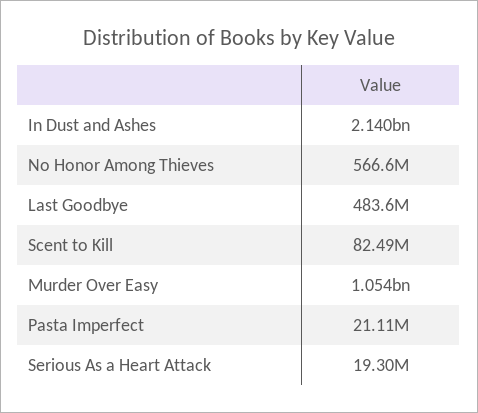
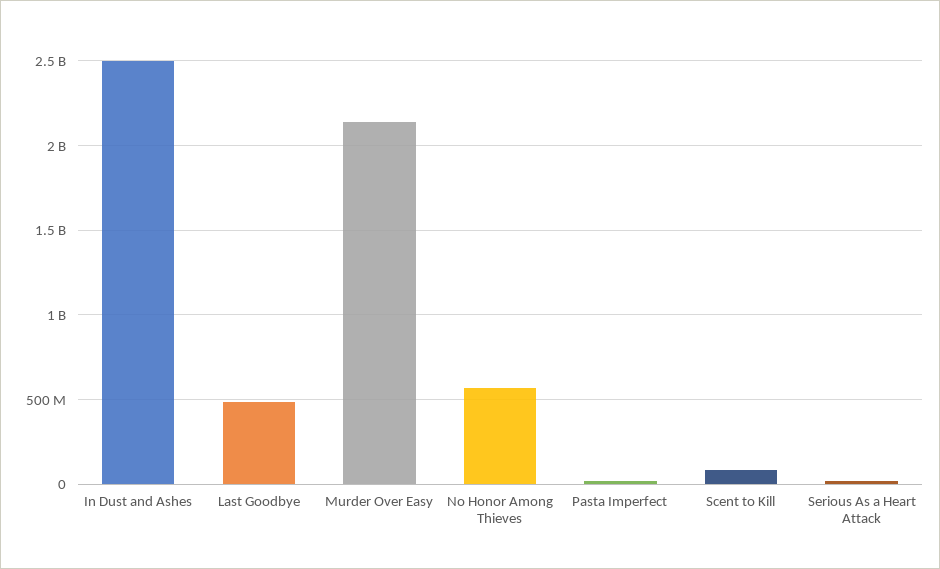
In Dust and Ashes: 2140000000 -> 2500000000
Murder Over Easy: 1054000000 -> 2150000000

